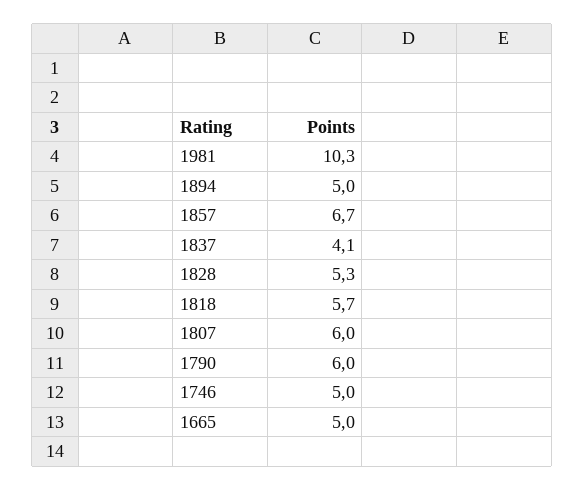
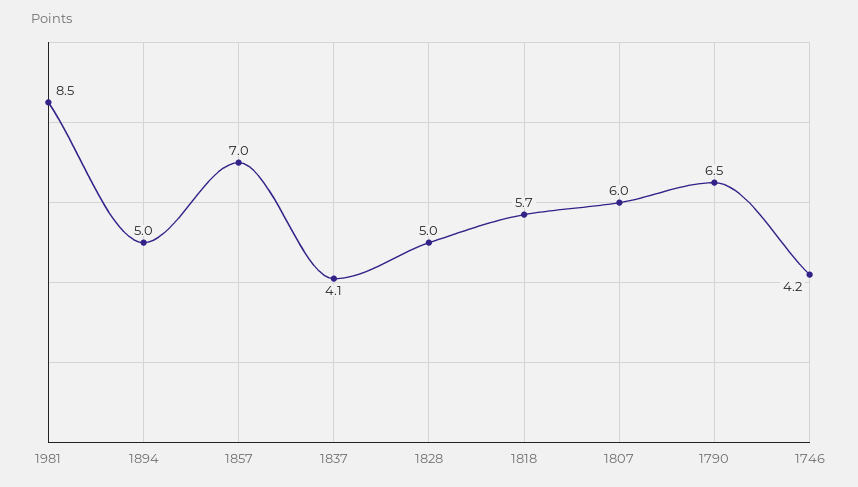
1981: 10.3 -> 8.5
1857: 6.7 -> 7
1828: 5.3 -> 5
1790: 6 -> 6.5
1746: 5 -> 4.2
1665: 5 -> none

